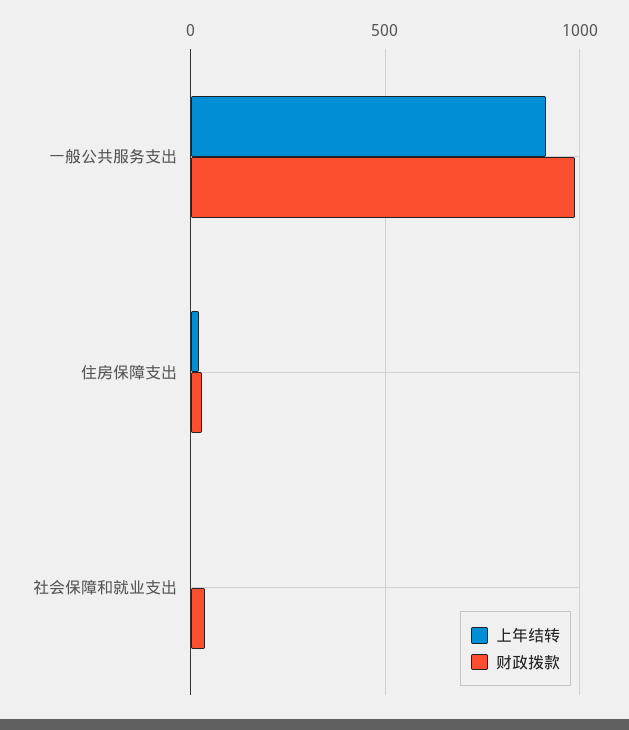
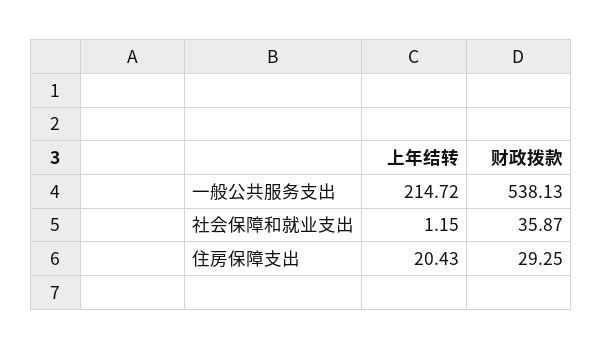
上年结转, 一般公共服务支出: 900 -> 214.72
财政拨款, 一般公共服务支出: 1000 -> 538.13

